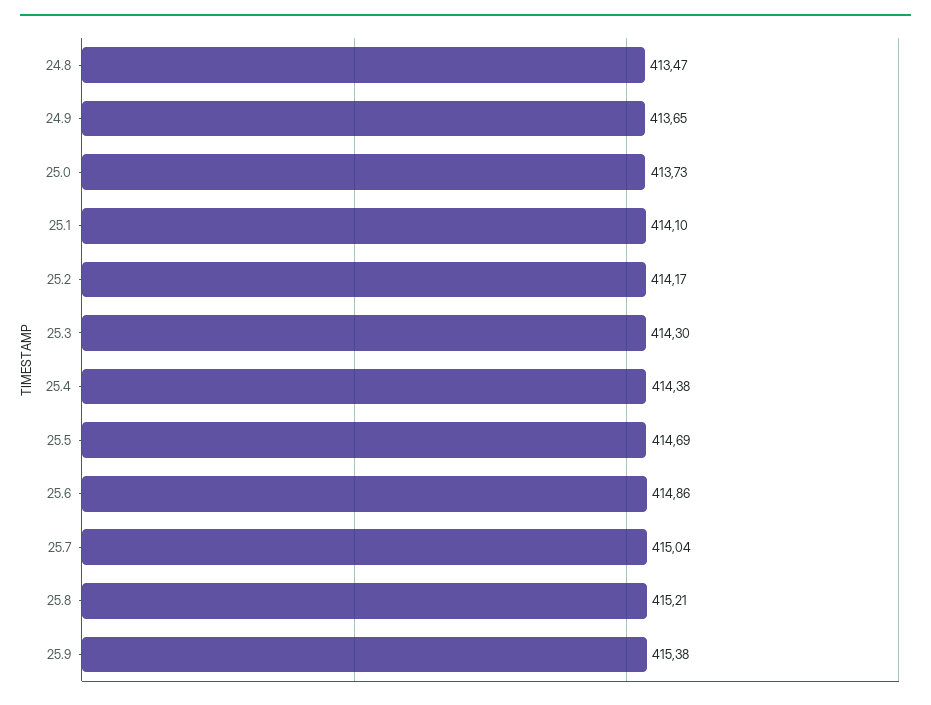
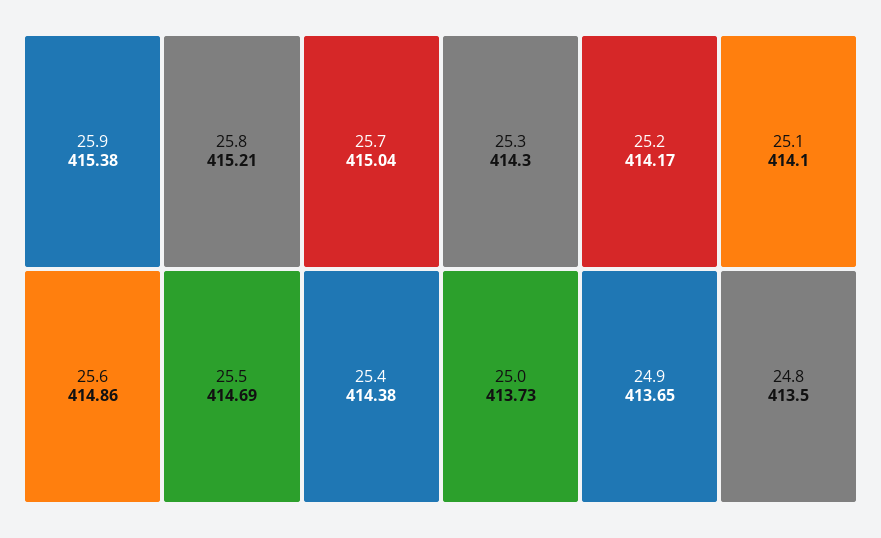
24.8: 413.47 -> 413.5

